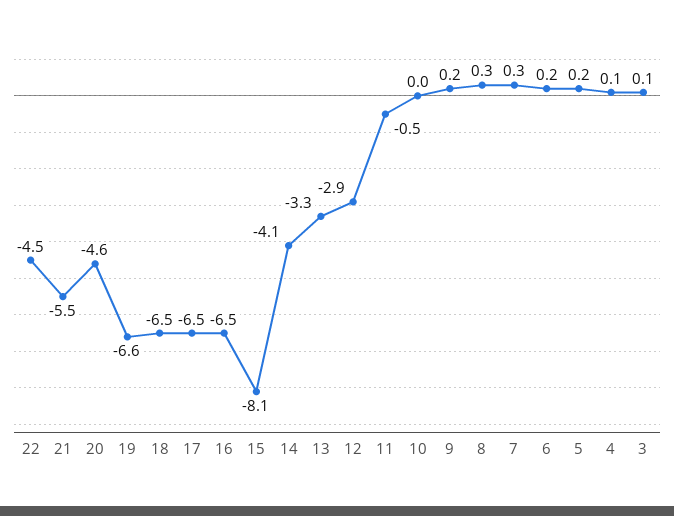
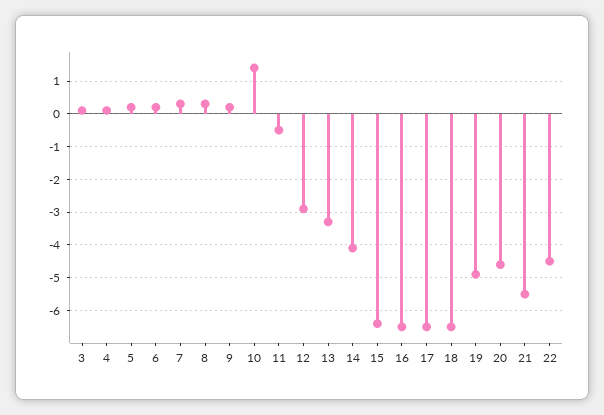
19: -6.6 -> -5
15: -8.1 -> -6.5
10: 0 -> 1.5

